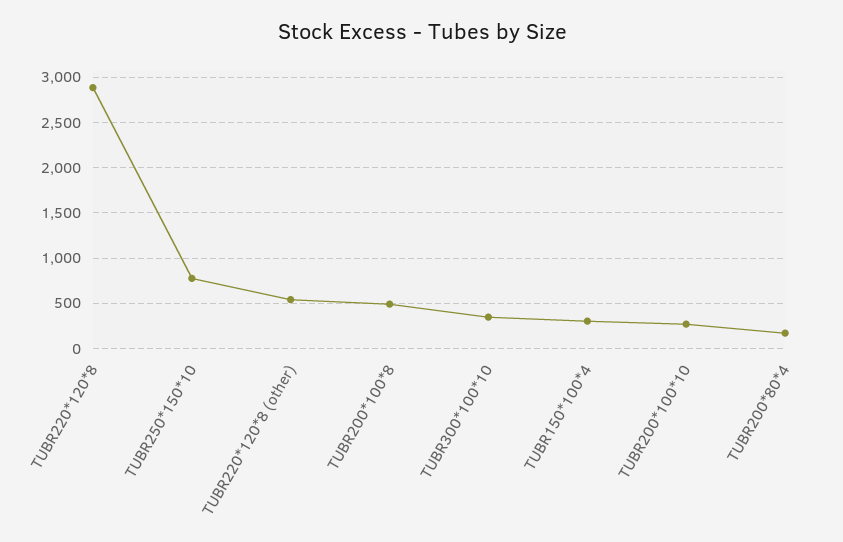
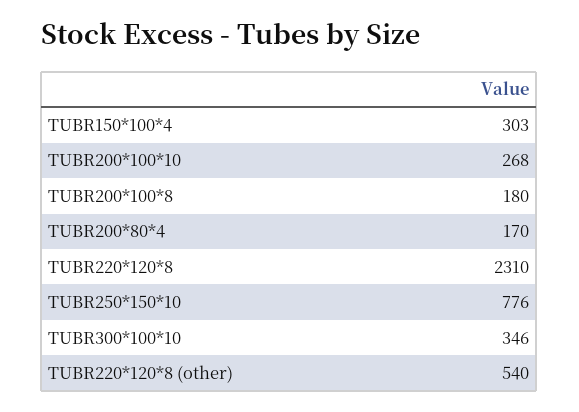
TUBR220*120*8: 2900 -> 2310
TUBR200*100*8: 500 -> 180

